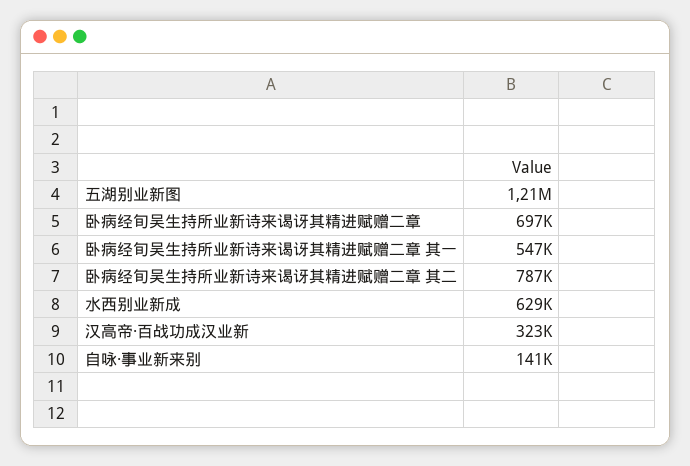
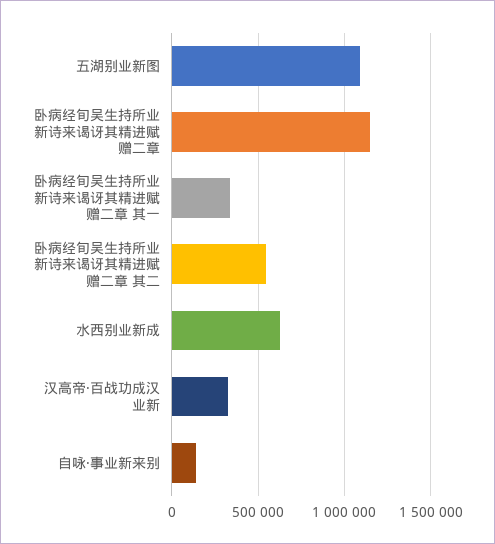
五湖别业新图: 1210000 -> 1100000
卧病经旬吴生持所业新诗来谒讶其精进赋赠二章: 697000 -> 1150000
卧病经旬吴生持所业新诗来谒讶其精进赋赠二章 其一: 547000 -> 350000
卧病经旬吴生持所业新诗来谒讶其精进赋赠二章 其二: 787000 -> 550000

